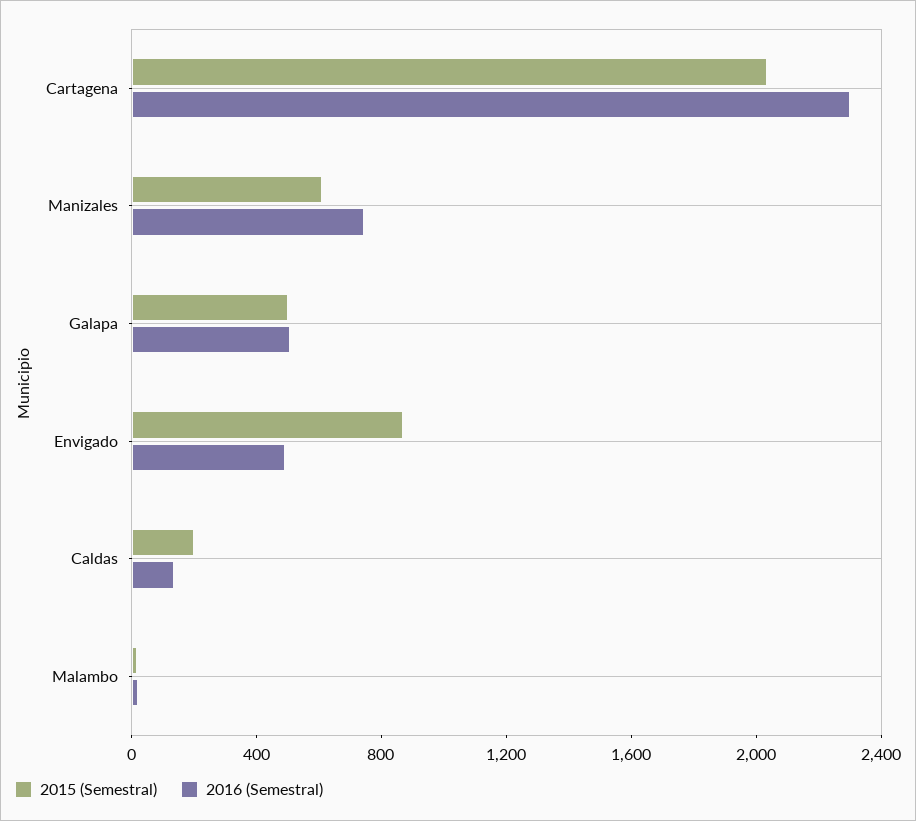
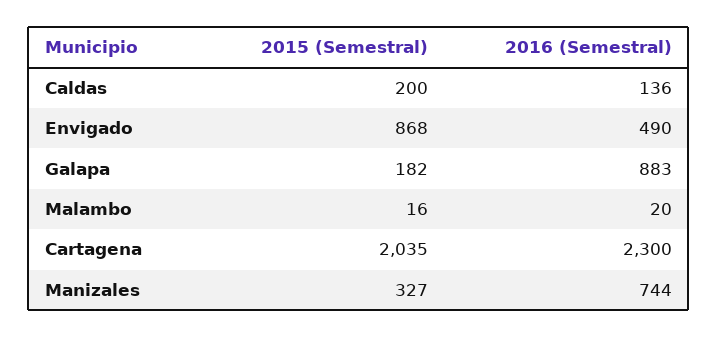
2015 (Semestral), Manizales: 600 -> 327
2015 (Semestral), Galapa: 500 -> 182
2016 (Semestral), Galapa: 500 -> 883

